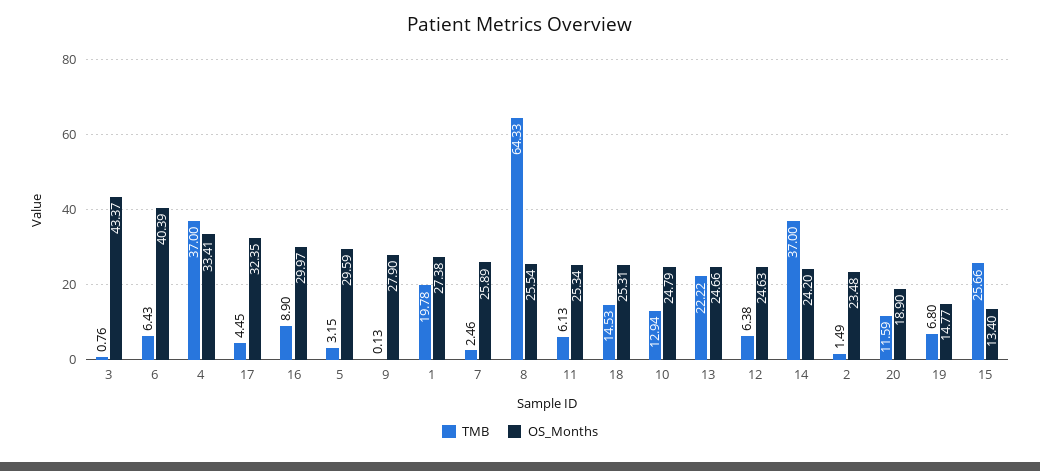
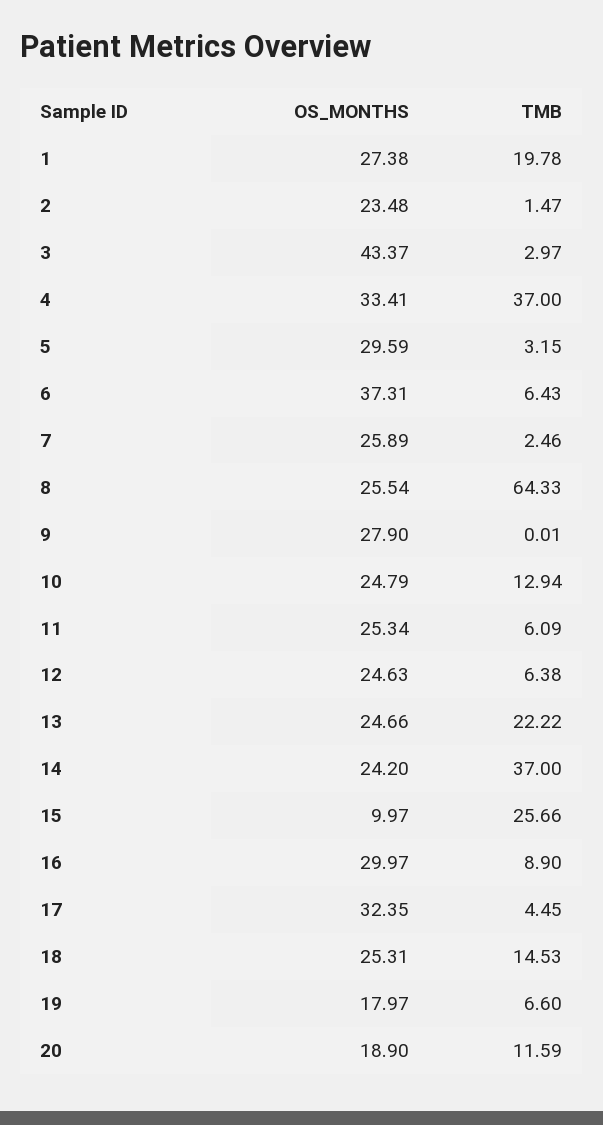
TMB, 3: 0.76 -> 2.97
OS_Months, 6: 40.39 -> 37.31
TMB, 9: 0.13 -> 0.01
TMB, 11: 6.13 -> 6.09
TMB, 2: 1.49 -> 1.47
TMB, 19: 6.8 -> 6.6
OS_Months, 19: 14.77 -> 17.97
OS_Months, 15: 13.4 -> 9.97

